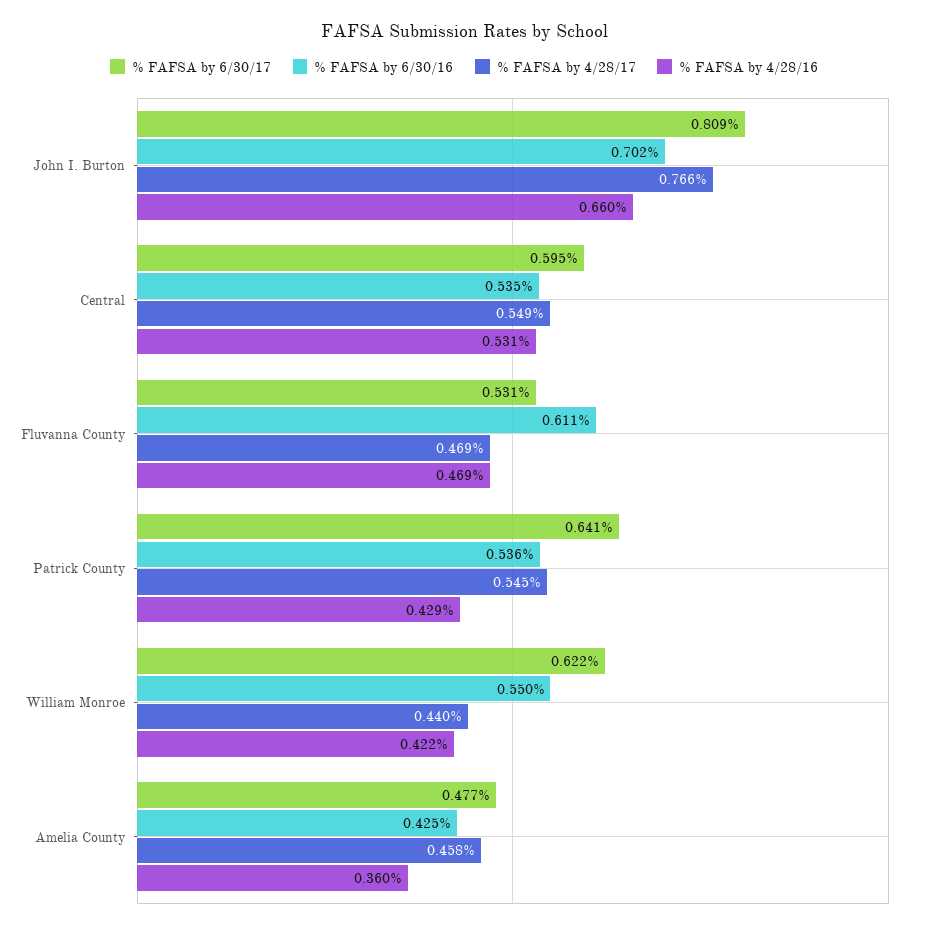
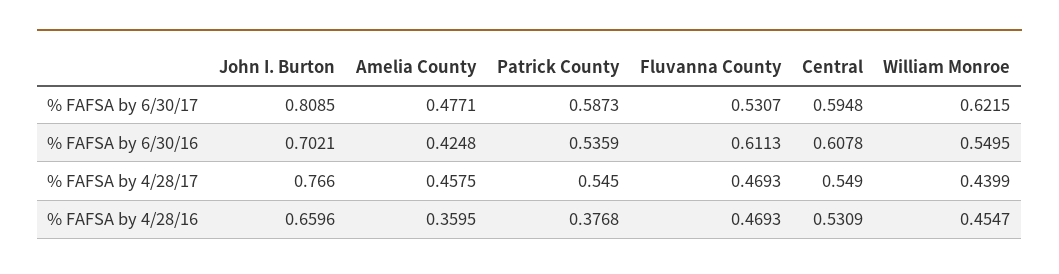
% FAFSA by 6/30/16, Central: 0.535 -> 0.6078
% FAFSA by 6/30/17, Patrick County: 0.641 -> 0.5873
% FAFSA by 4/28/16, Patrick County: 0.429 -> 0.3768
% FAFSA by 4/28/16, William Monroe: 0.422 -> 0.4547

